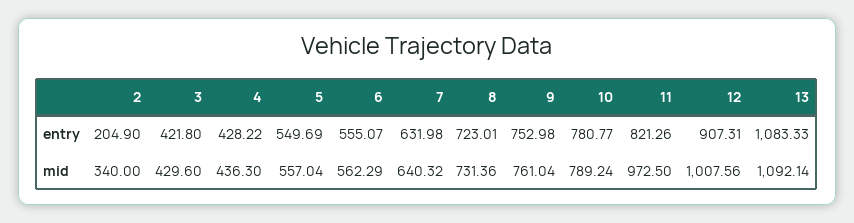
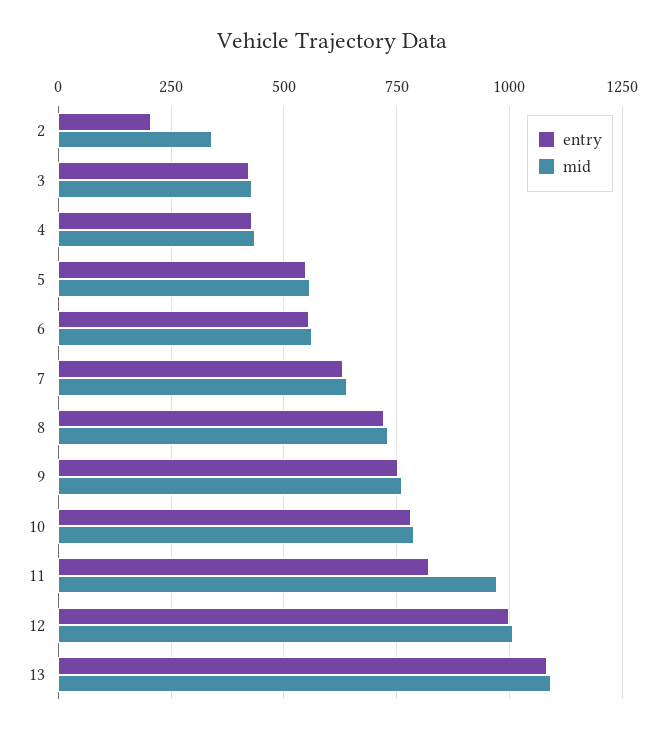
entry, 12: 907.31 -> 1000

